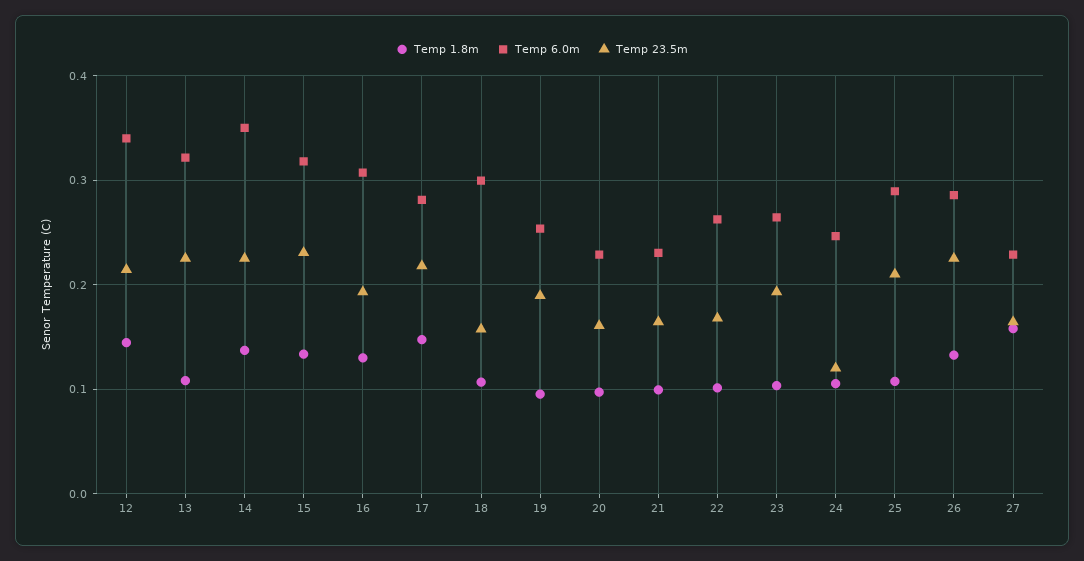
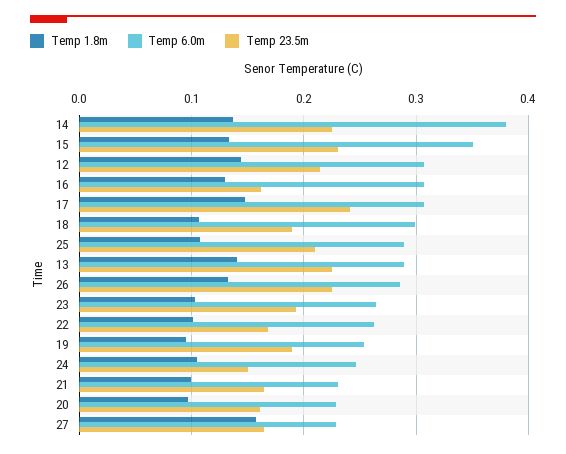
Temp 6.0m, 12: 0.34 -> 0.31
Temp 1.8m, 13: 0.11 -> 0.14
Temp 6.0m, 13: 0.32 -> 0.29
Temp 6.0m, 14: 0.35 -> 0.38
Temp 6.0m, 15: 0.32 -> 0.35
Temp 23.5m, 16: 0.19 -> 0.16
Temp 6.0m, 17: 0.28 -> 0.31
Temp 23.5m, 17: 0.22 -> 0.24
Temp 23.5m, 18: 0.16 -> 0.19
Temp 23.5m, 24: 0.12 -> 0.15

